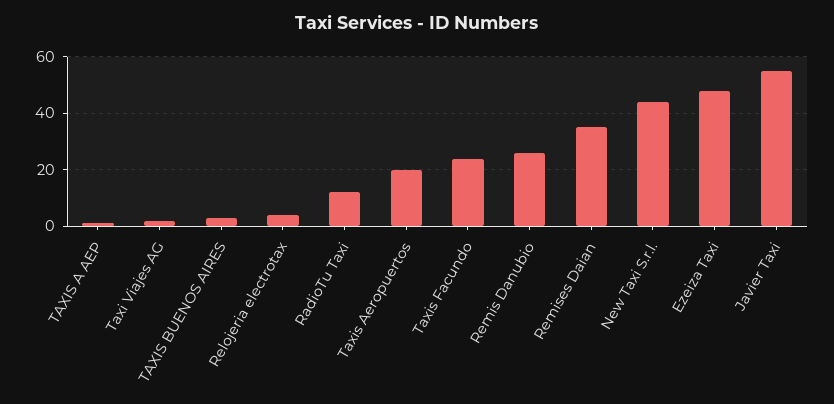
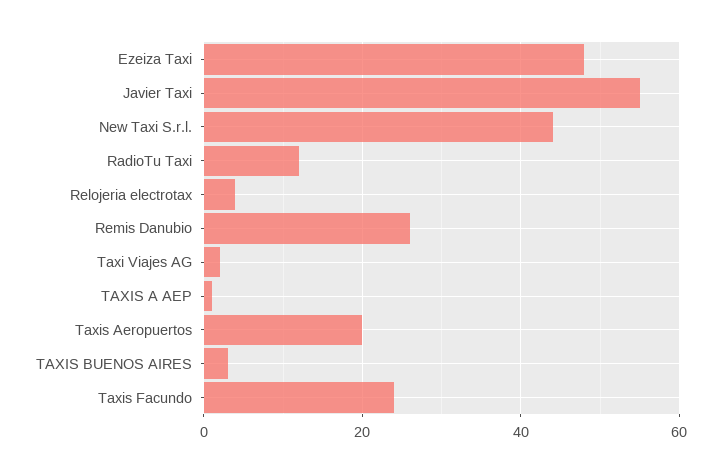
Remises Daian: 35 -> none

